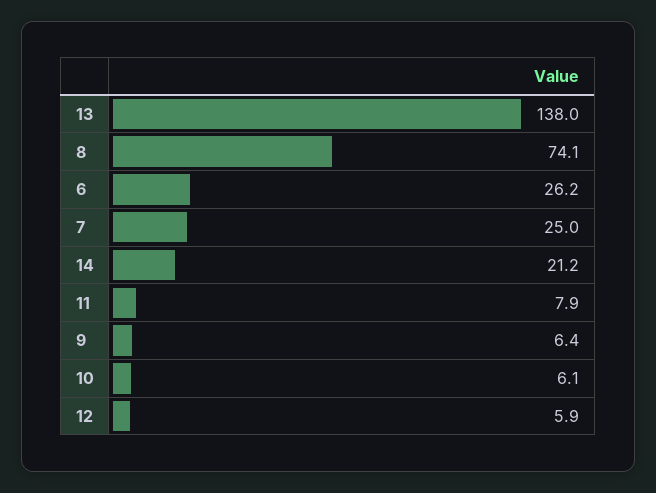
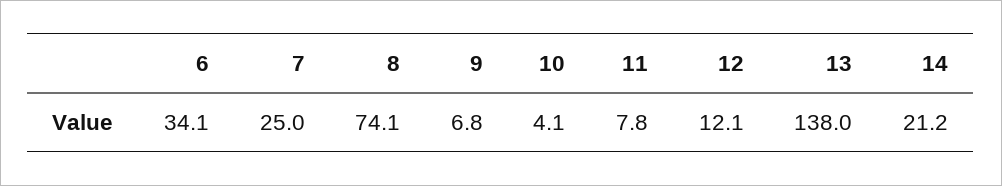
6: 26.2 -> 34.1
11: 7.9 -> 7.8
9: 6.4 -> 6.8
10: 6.1 -> 4.1
12: 5.9 -> 12.1

